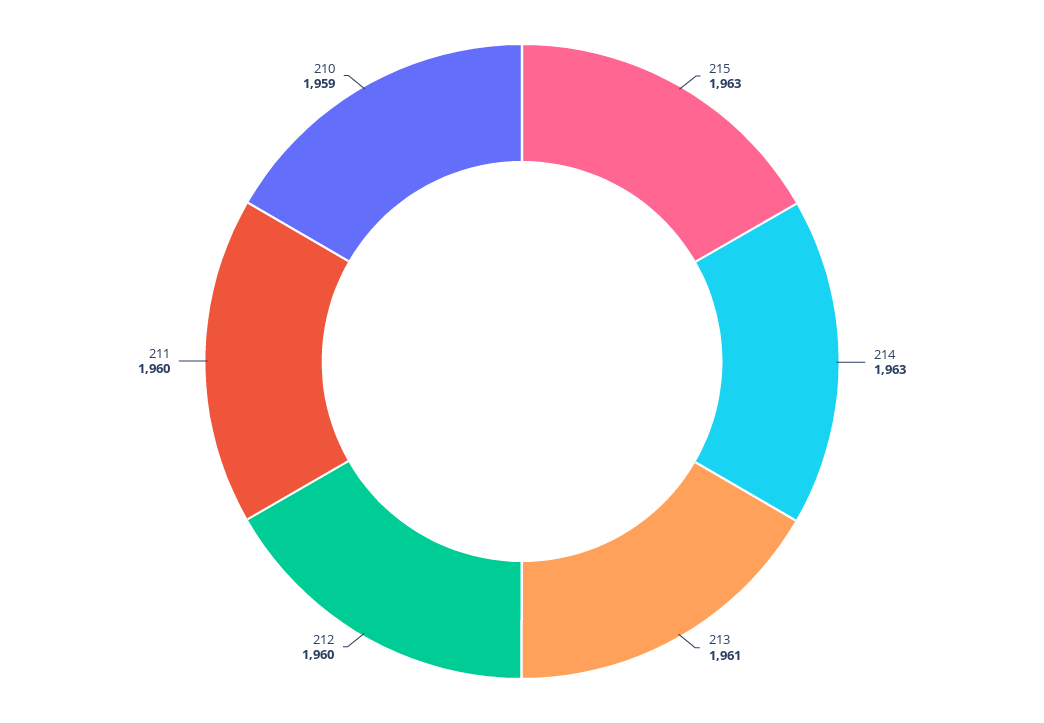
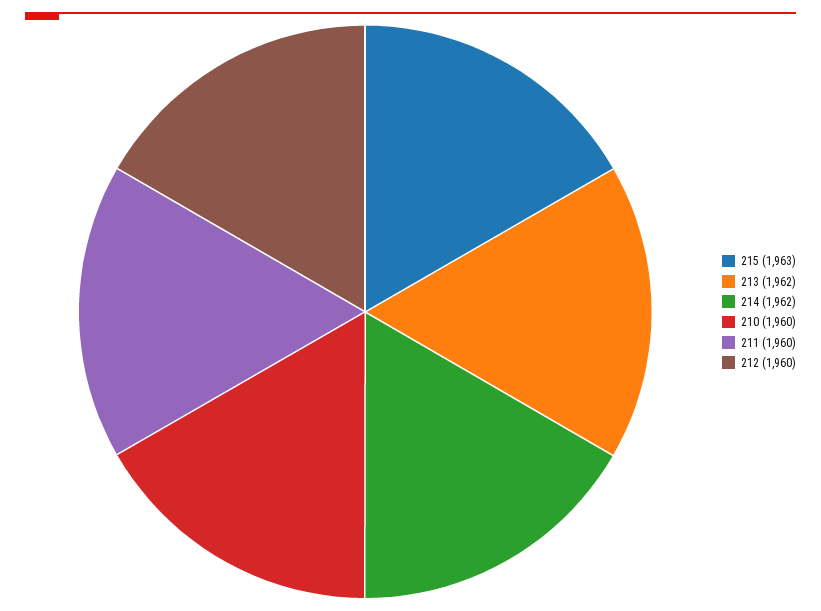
214: 1963 -> 1962
213: 1961 -> 1962
210: 1959 -> 1960

